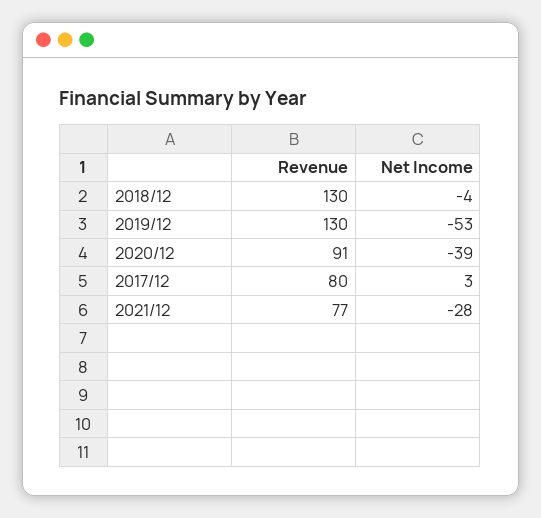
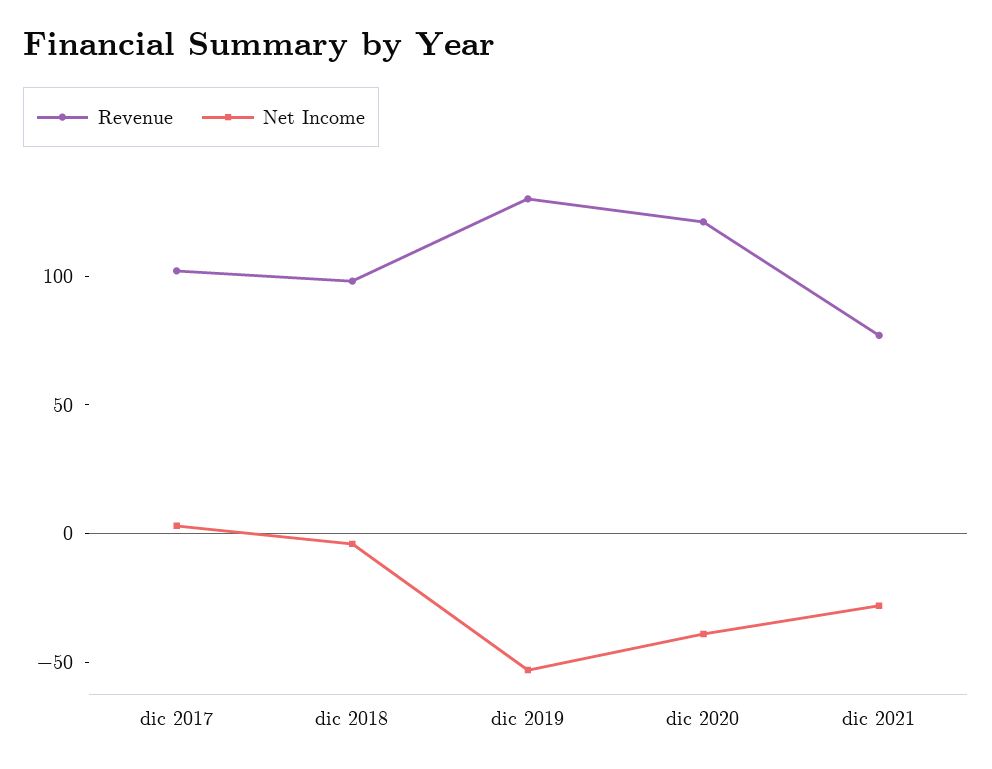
Revenue, 2018/12: 130 -> 100
Revenue, 2020/12: 91 -> 120
Revenue, 2017/12: 80 -> 100

